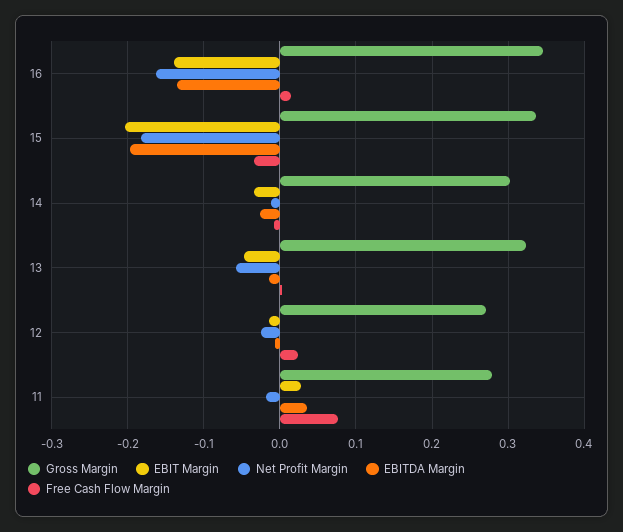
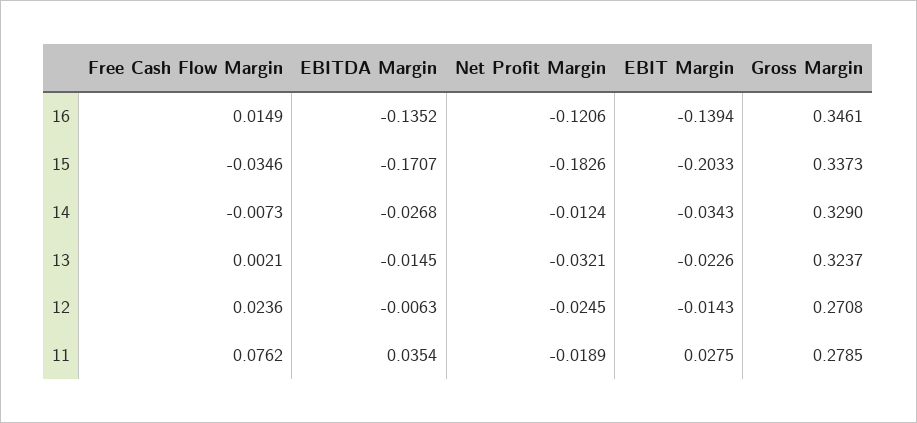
Net Profit Margin, 16: -0.16 -> -0.1206
EBITDA Margin, 15: -0.2 -> -0.1707
Gross Margin, 14: 0.3 -> 0.329
EBIT Margin, 13: -0.05 -> -0.0226
Net Profit Margin, 13: -0.06 -> -0.0321

